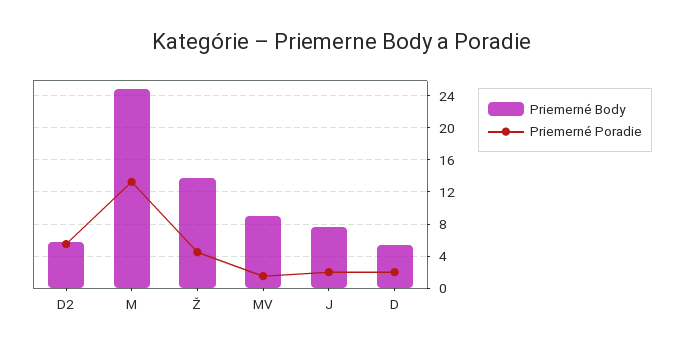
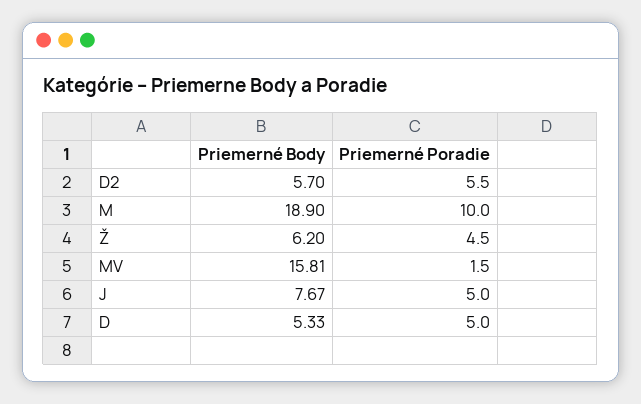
Priemerné Body, M: 25 -> 18.9
Priemerné Poradie, M: 13 -> 10
Priemerné Body, Ž: 14 -> 6.2
Priemerné Body, MV: 9 -> 15.81
Priemerné Poradie, J: 2 -> 5
Priemerné Poradie, D: 2 -> 5

